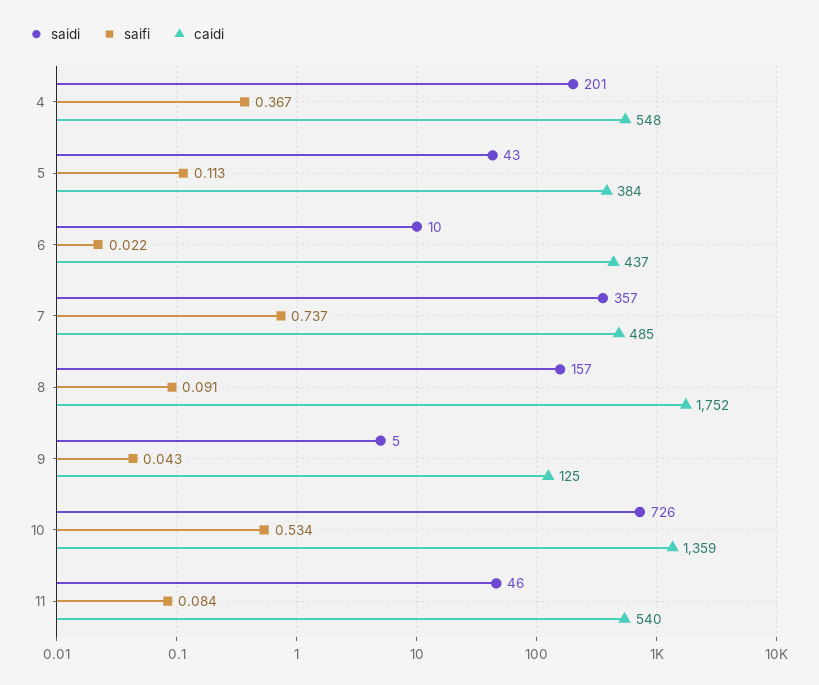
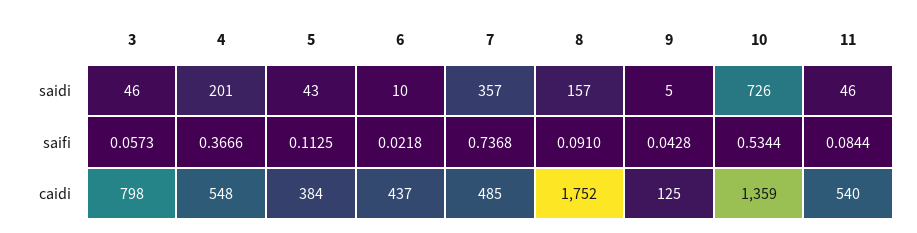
saidi, 3: none -> 46
saifi, 3: none -> 0.0573
caidi, 3: none -> 798

